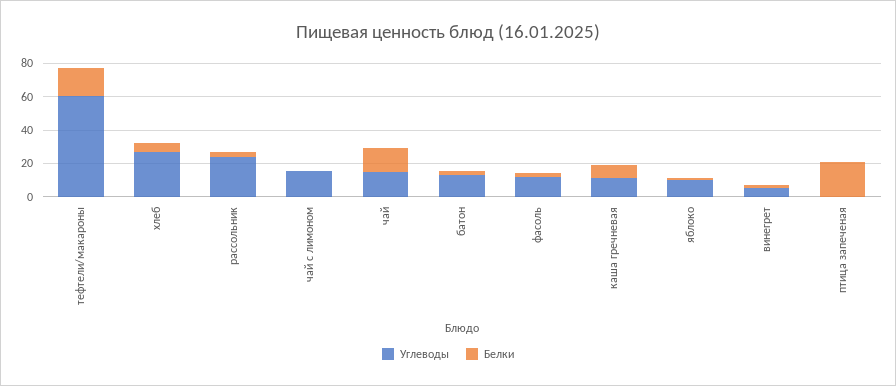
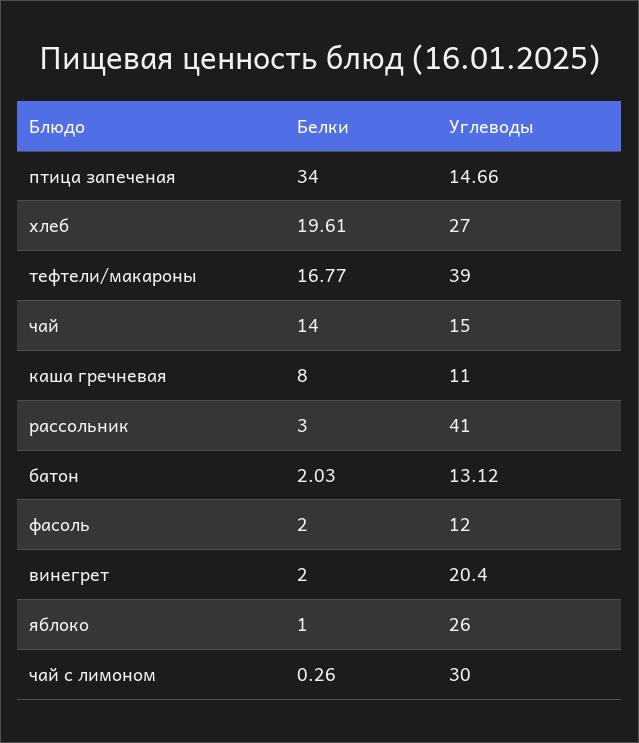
Углеводы, тефтели/макароны: 60 -> 39
Белки, хлеб: 5 -> 19.61
Углеводы, рассольник: 25 -> 41
Углеводы, чай с лимоном: 15 -> 30
Углеводы, яблоко: 10 -> 26
Углеводы, винегрет: 5 -> 20.4
Углеводы, птица запеченая: 0 -> 14.66
Белки, птица запеченая: 20 -> 34

